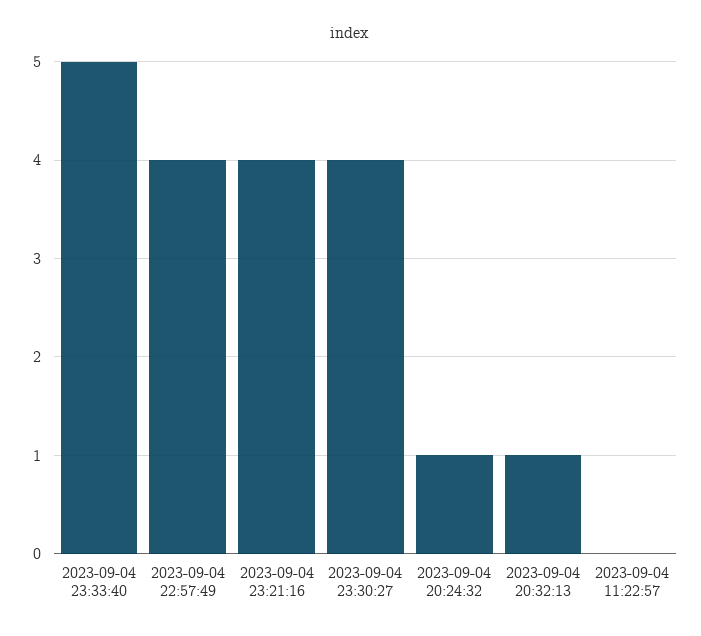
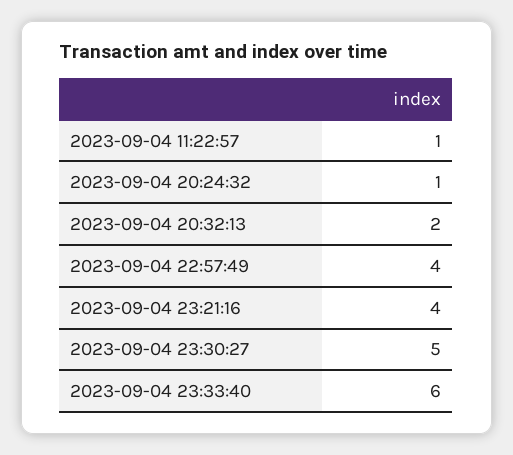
2023-09-04 23:33:40: 5 -> 6
2023-09-04 23:30:27: 4 -> 5
2023-09-04 20:32:13: 1 -> 2
2023-09-04 11:22:57: 0 -> 1

